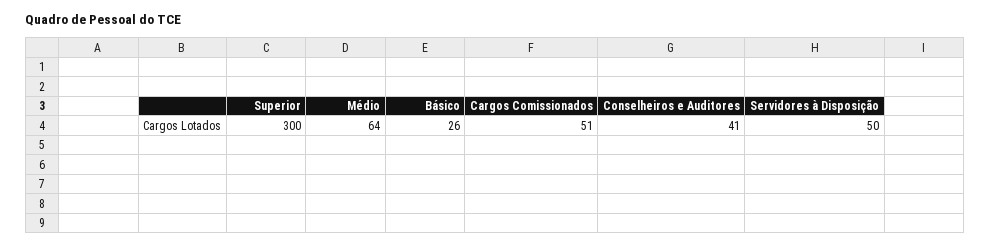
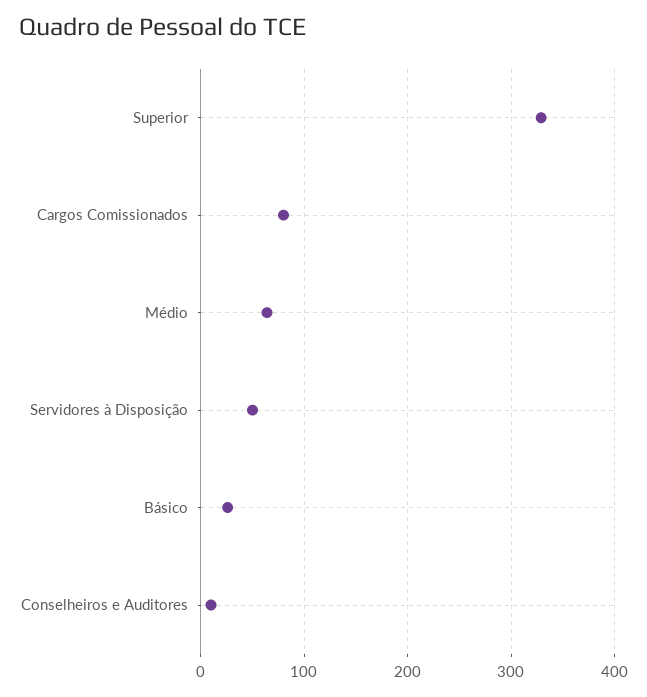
Superior: 300 -> 330
Cargos Comissionados: 51 -> 80
Conselheiros e Auditores: 41 -> 10

